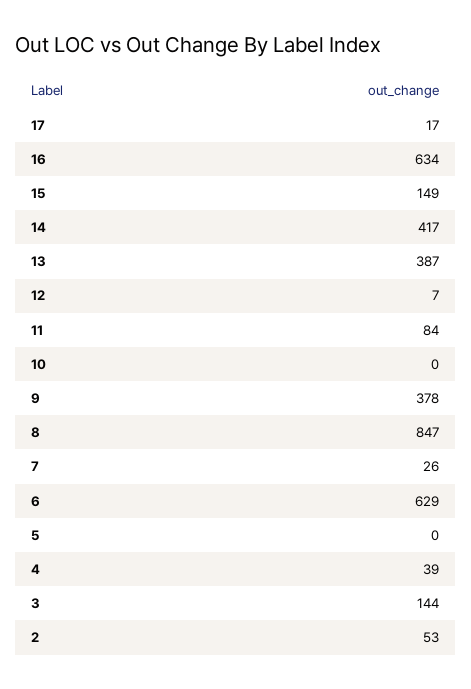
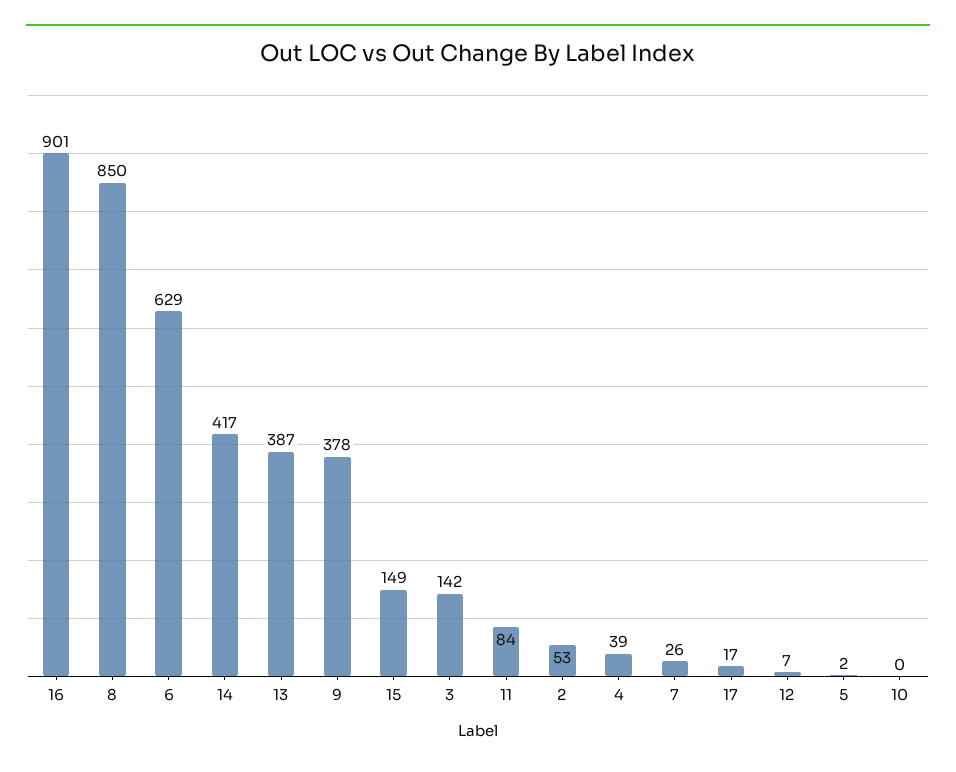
16: 634 -> 901
8: 847 -> 850
5: 0 -> 2
3: 144 -> 142

